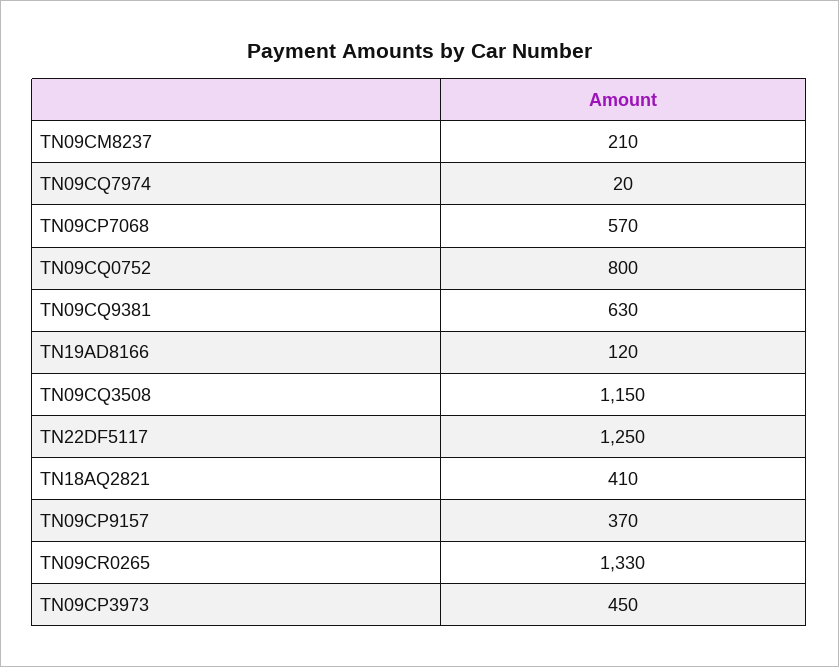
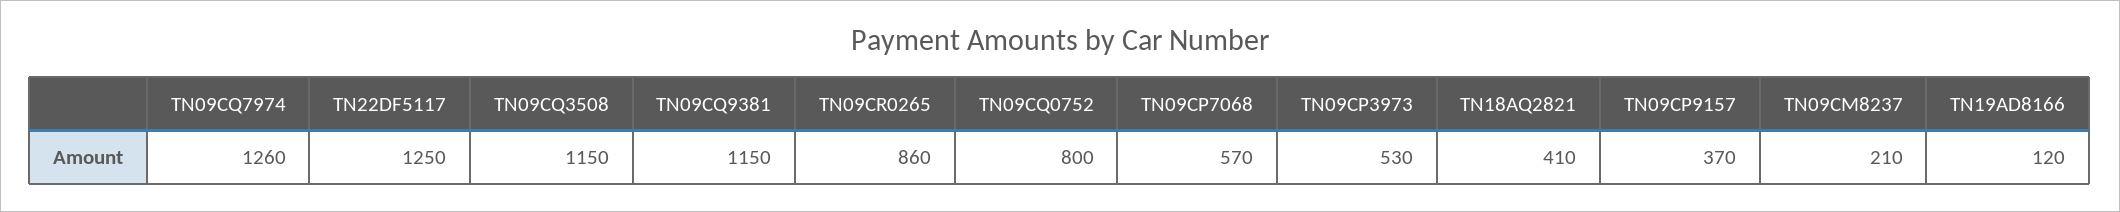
TN09CQ7974: 20 -> 1260
TN09CQ9381: 630 -> 1150
TN09CR0265: 1330 -> 860
TN09CP3973: 450 -> 530

